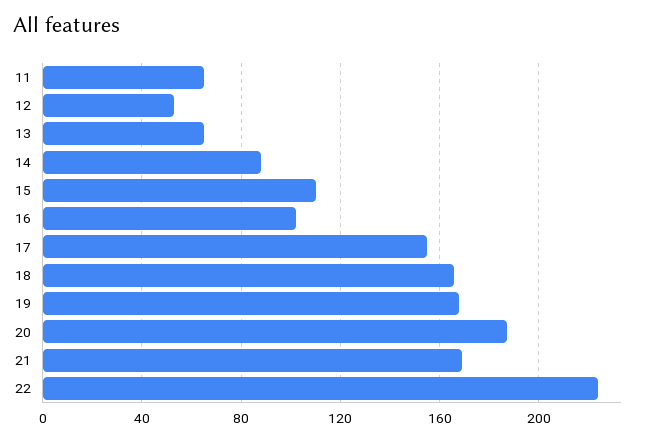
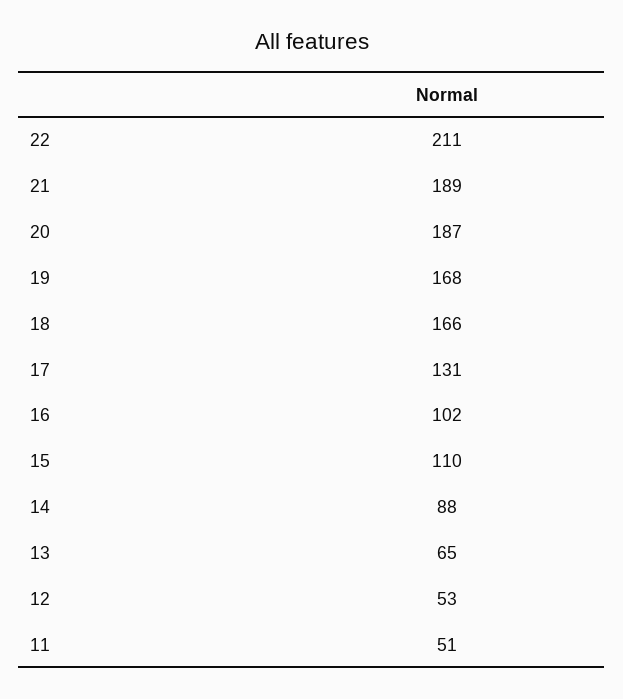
11: 65 -> 51
17: 155 -> 131
21: 170 -> 189
22: 225 -> 211

